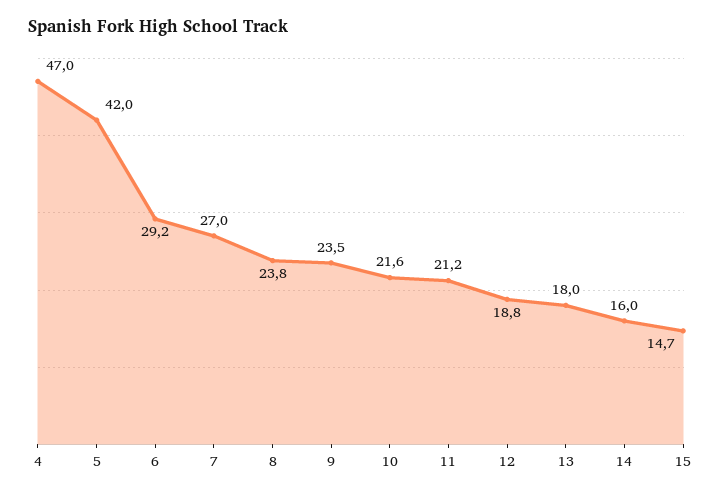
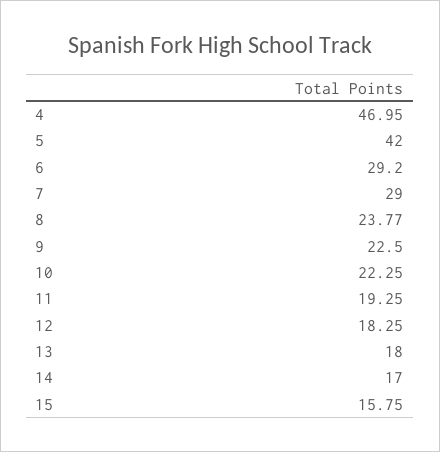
7: 27 -> 29
9: 23.5 -> 22.5
10: 21.6 -> 22.25
11: 21.2 -> 19.25
12: 18.8 -> 18.25
14: 16 -> 17
15: 14.7 -> 15.75

